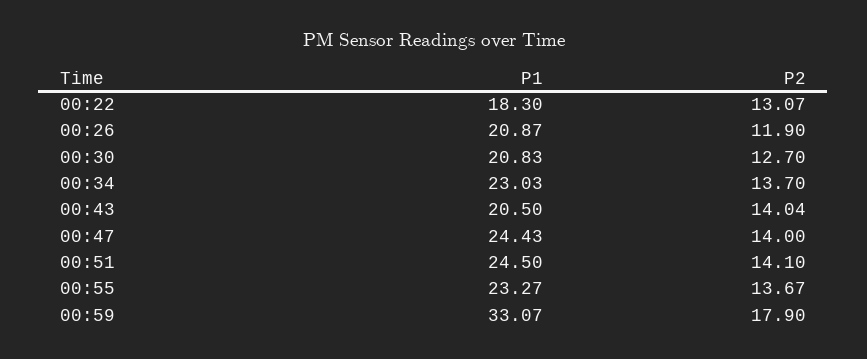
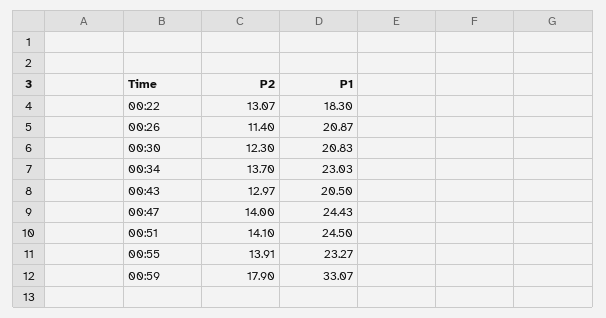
P2, 00:26: 11.9 -> 11.4
P2, 00:30: 12.7 -> 12.3
P2, 00:43: 14.04 -> 12.97
P2, 00:55: 13.67 -> 13.91

